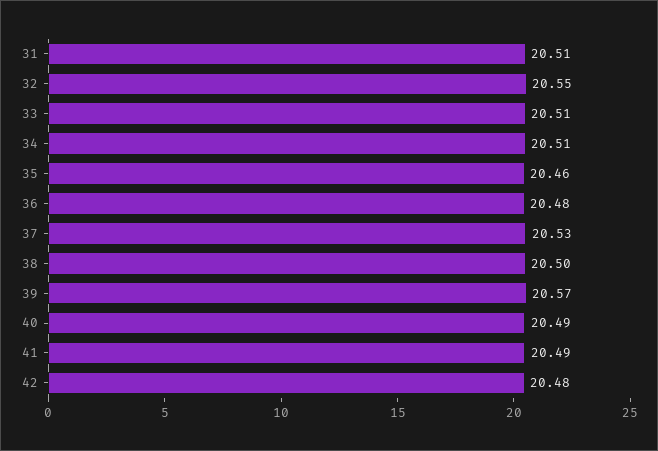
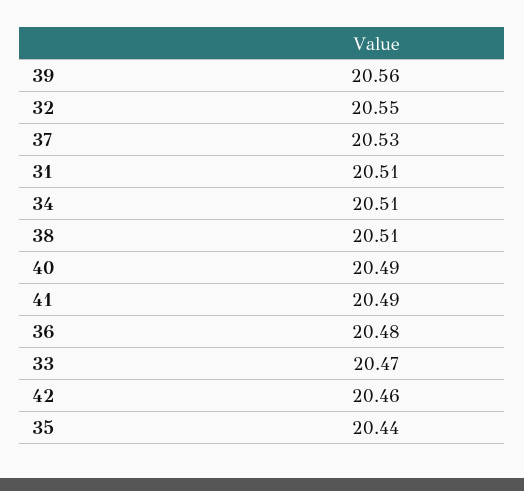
33: 20.51 -> 20.47
35: 20.46 -> 20.44
38: 20.5 -> 20.51
39: 20.57 -> 20.56
42: 20.48 -> 20.46

